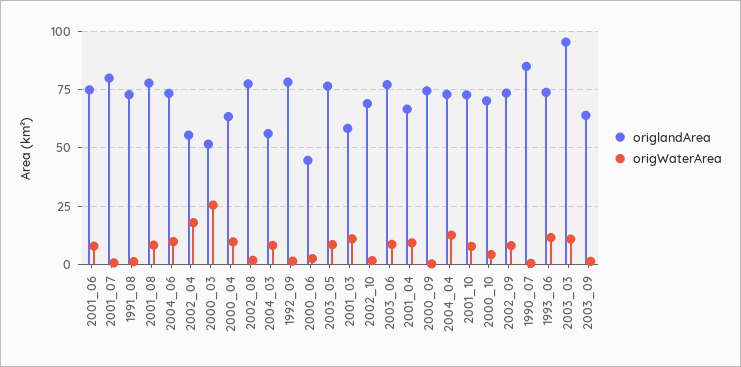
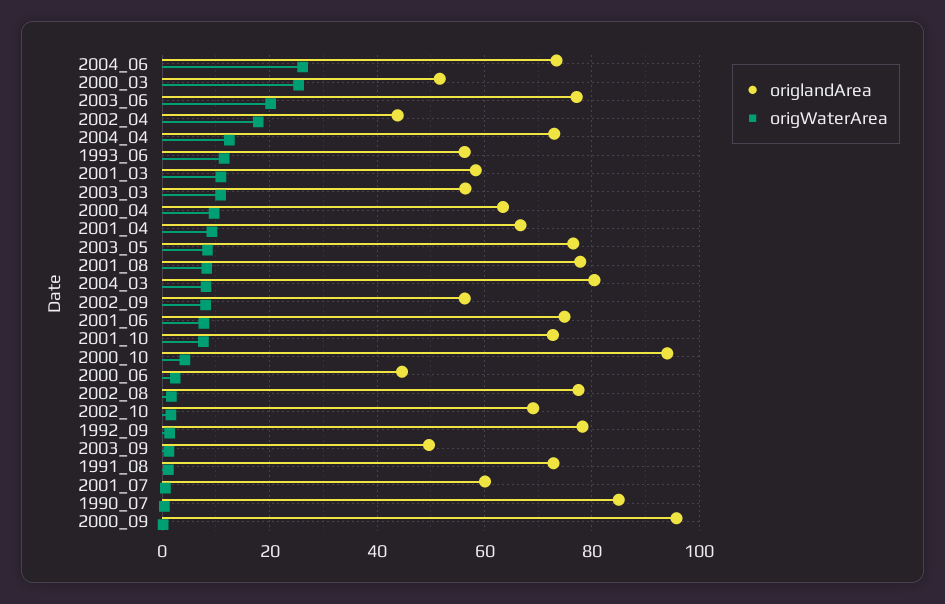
origlandArea, 2001_07: 80 -> 60
origWaterArea, 2004_06: 10 -> 26
origlandArea, 2002_04: 55 -> 44
origlandArea, 2004_03: 55 -> 80
origWaterArea, 2003_06: 10 -> 20
origlandArea, 2000_09: 75 -> 96
origlandArea, 2000_10: 70 -> 94
origlandArea, 2002_09: 75 -> 56
origlandArea, 1993_06: 75 -> 56
origlandArea, 2003_03: 95 -> 56
origlandArea, 2003_09: 65 -> 50

